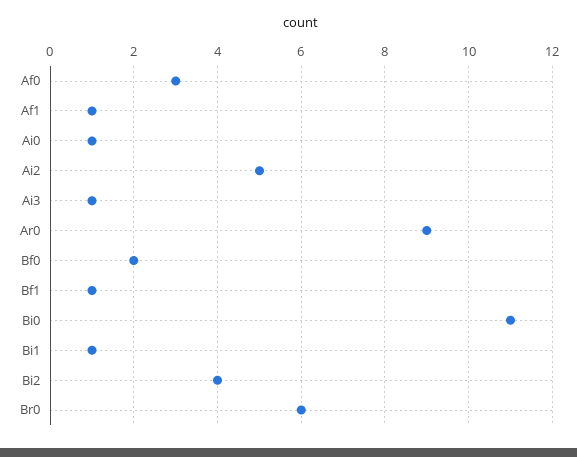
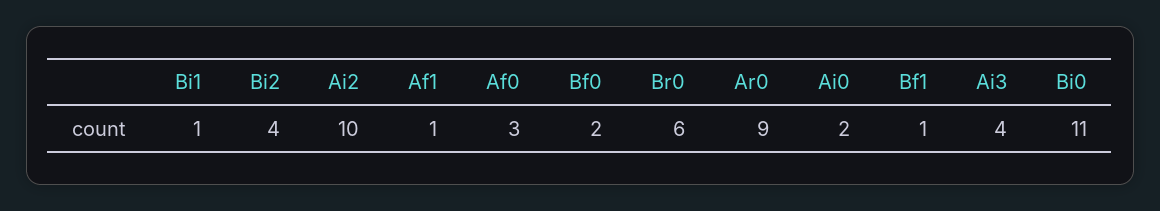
Ai0: 1 -> 2
Ai2: 5 -> 10
Ai3: 1 -> 4

